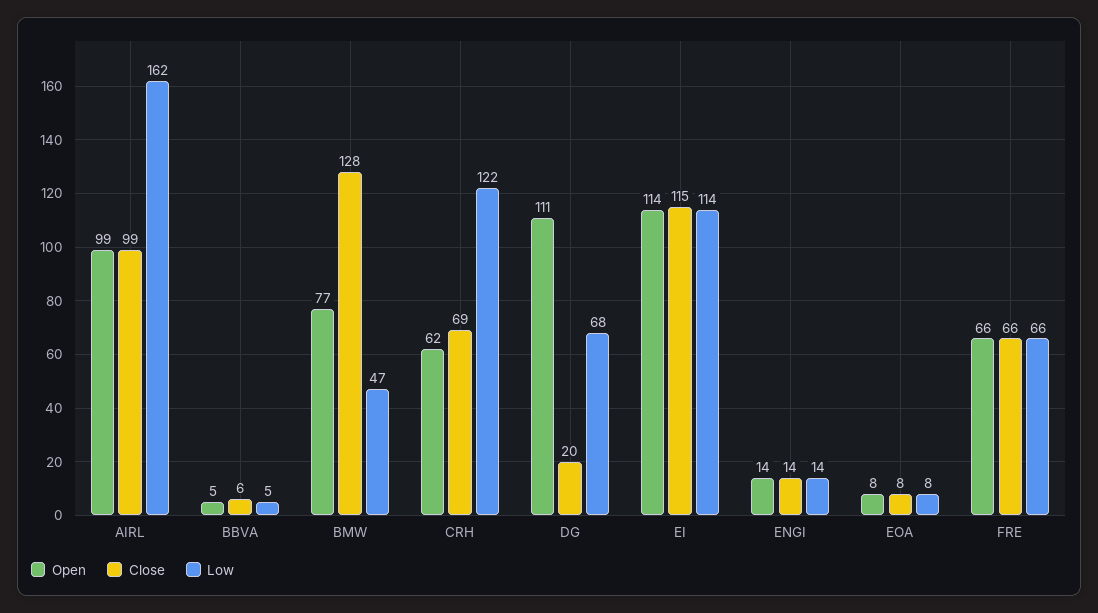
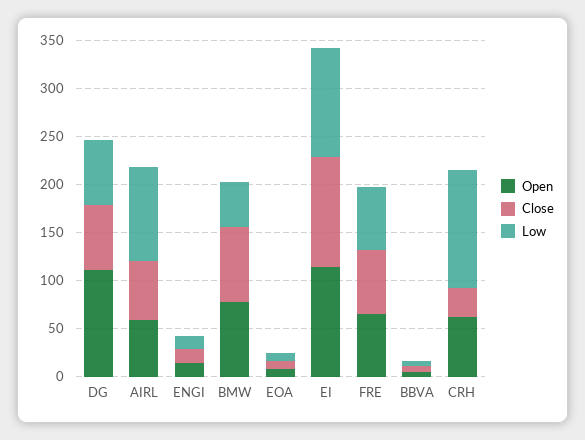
Open, AIRL: 99 -> 60
Close, AIRL: 99 -> 60
Low, AIRL: 162 -> 100
Close, BMW: 128 -> 80
Close, CRH: 69 -> 30
Close, DG: 20 -> 70

